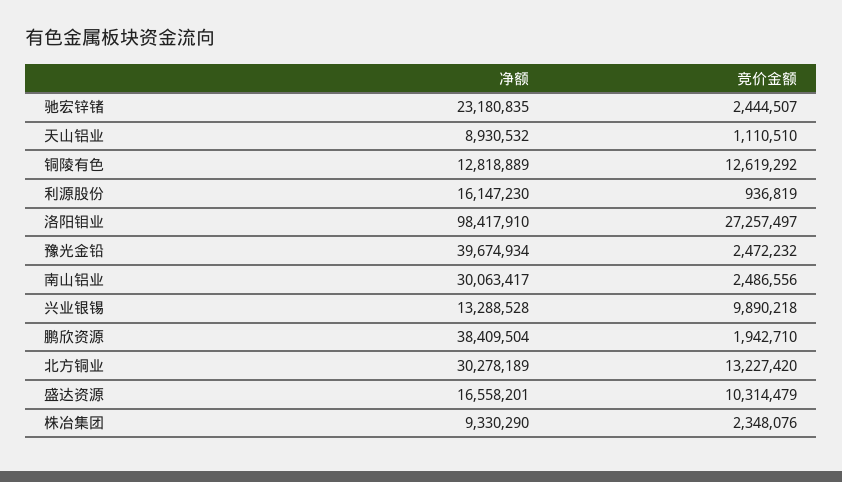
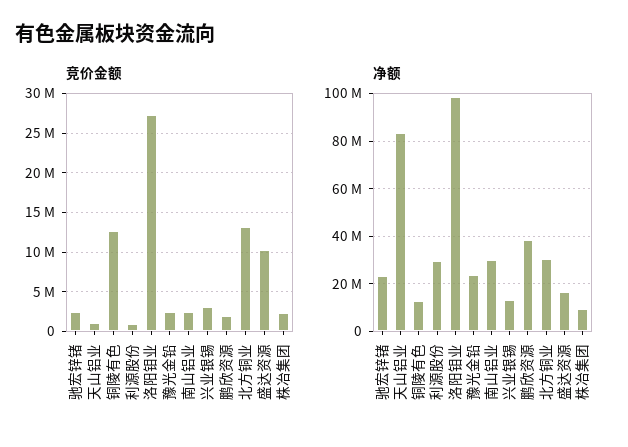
净额, 天山铝业: 8930532 -> 85000000
净额, 利源股份: 16147230 -> 30000000
净额, 豫光金铅: 39674934 -> 25000000
竞价金额, 兴业银锡: 9890218 -> 3000000

